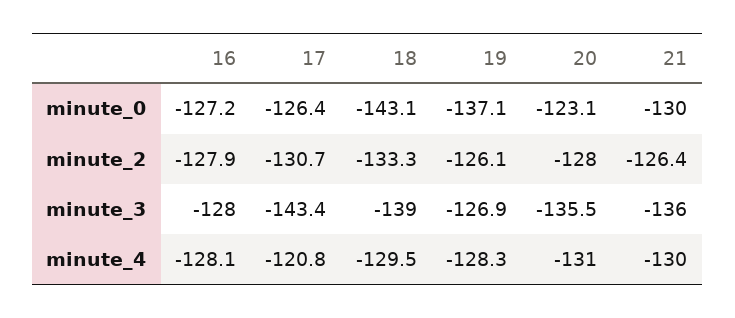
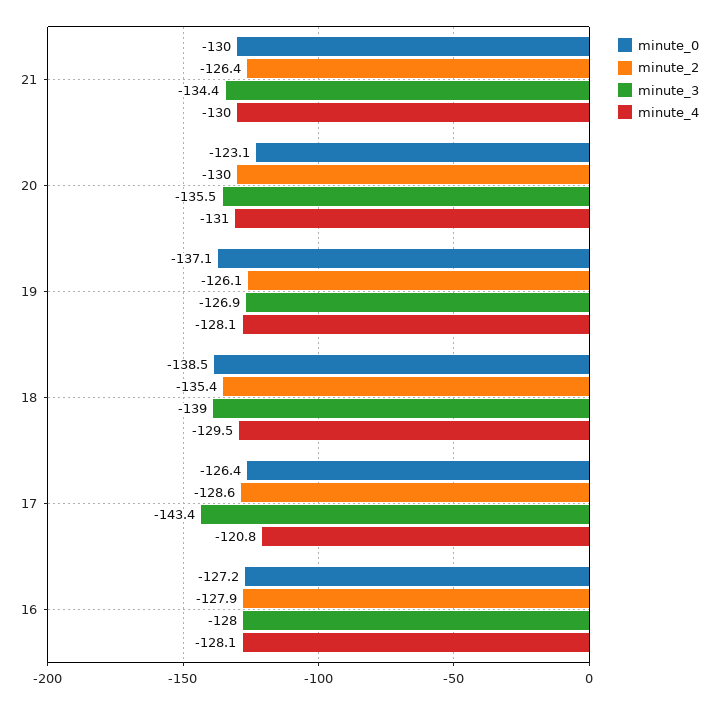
minute_0, 18: -143.1 -> -138.5
minute_2, 17: -130.7 -> -128.6
minute_2, 18: -133.3 -> -135.4
minute_2, 20: -128 -> -130
minute_3, 21: -136 -> -134.4
minute_4, 19: -128.3 -> -128.1

